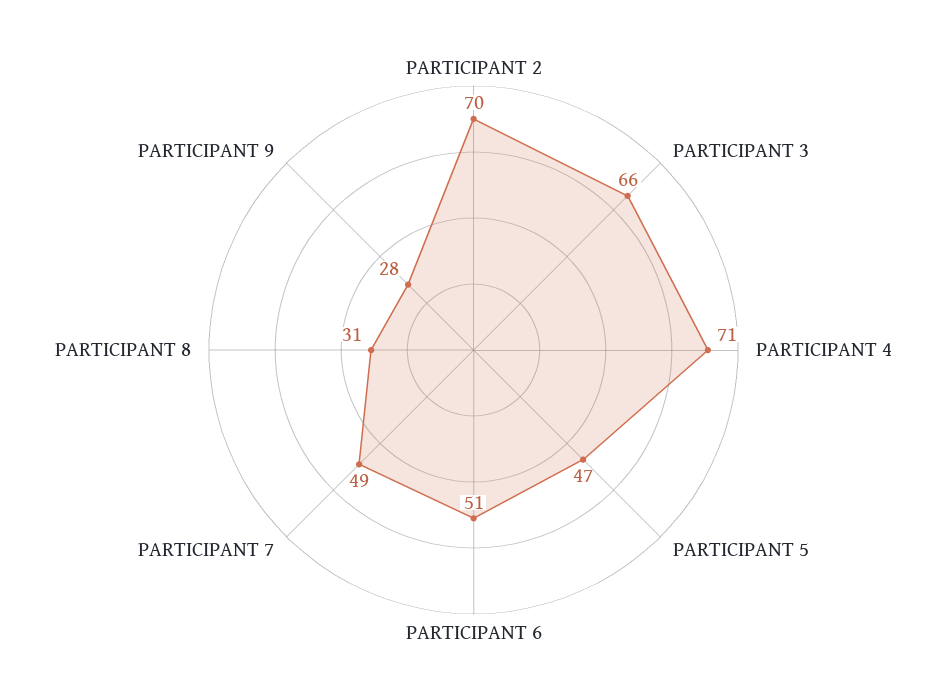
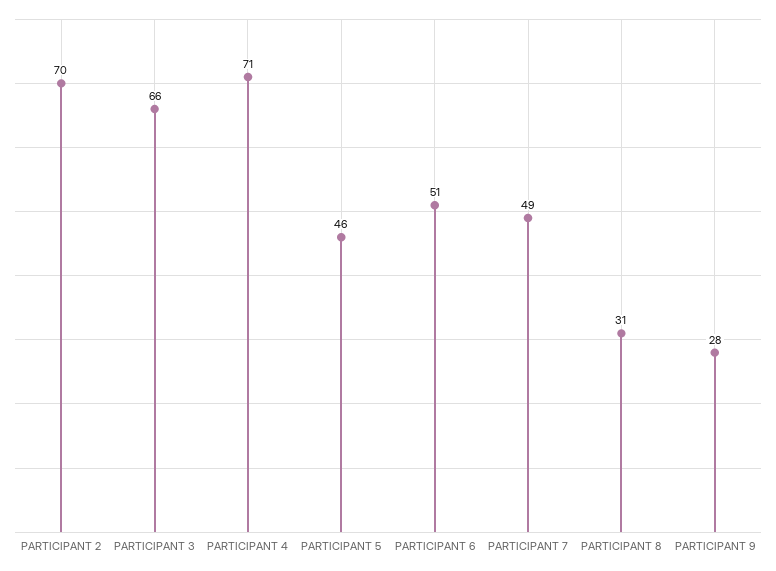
PARTICIPANT 5: 47 -> 46

